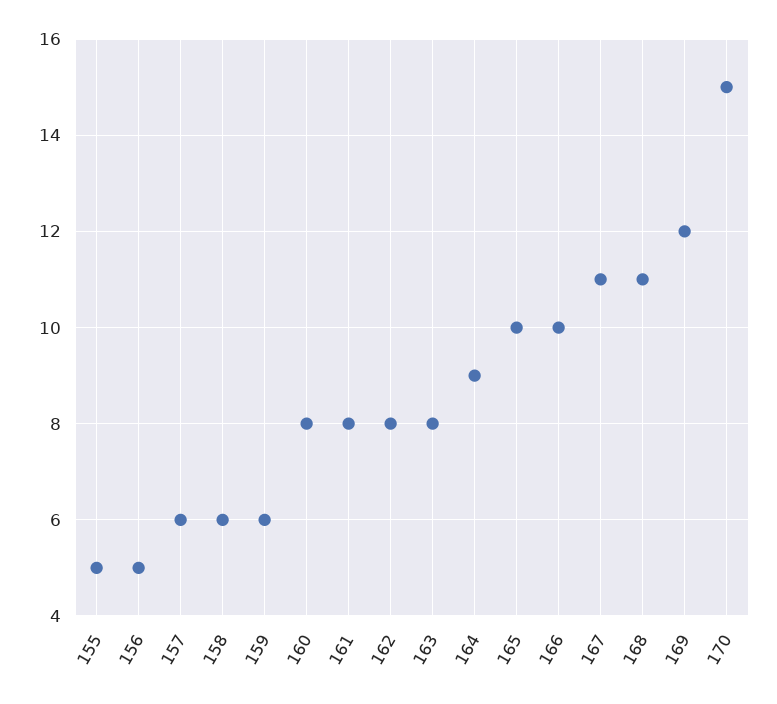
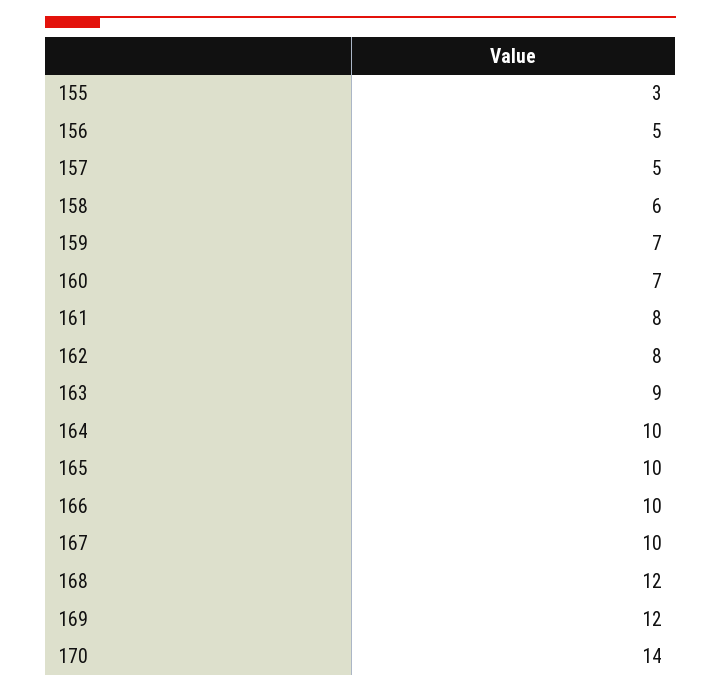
155: 5 -> 3
157: 6 -> 5
159: 6 -> 7
160: 8 -> 7
163: 8 -> 9
164: 9 -> 10
167: 11 -> 10
168: 11 -> 12
170: 15 -> 14

